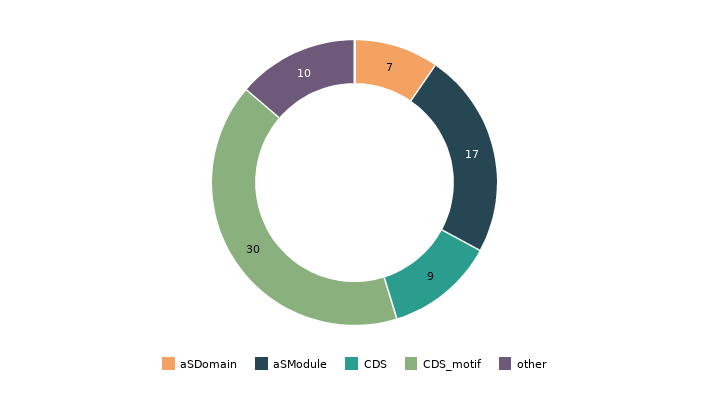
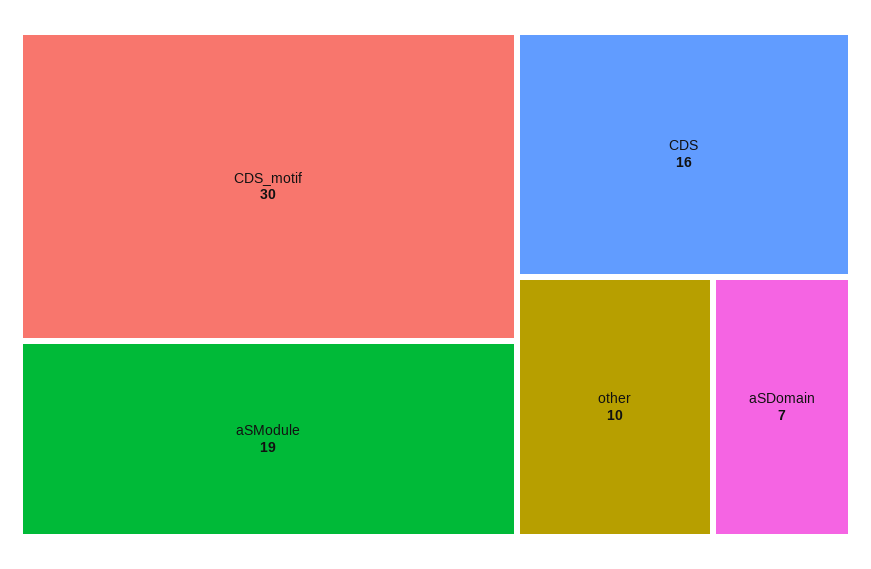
aSModule: 17 -> 19
CDS: 9 -> 16

